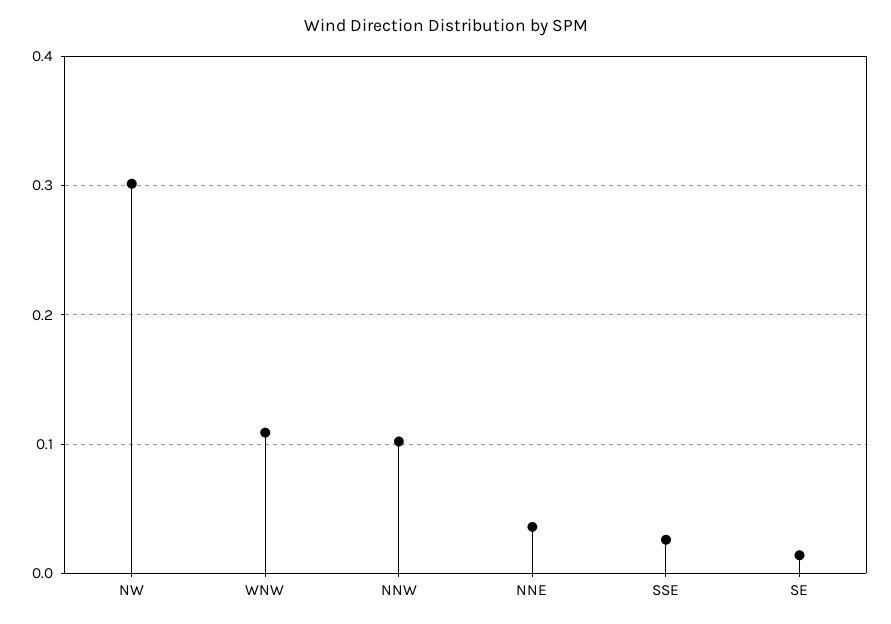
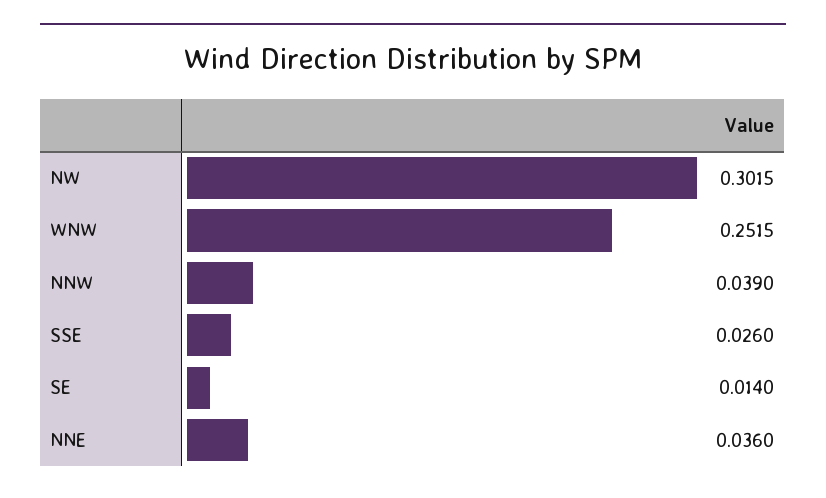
WNW: 0.11 -> 0.2515
NNW: 0.1 -> 0.039

